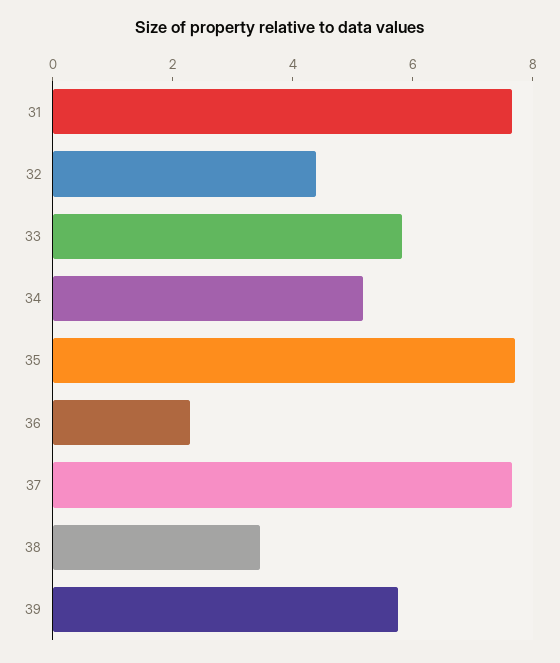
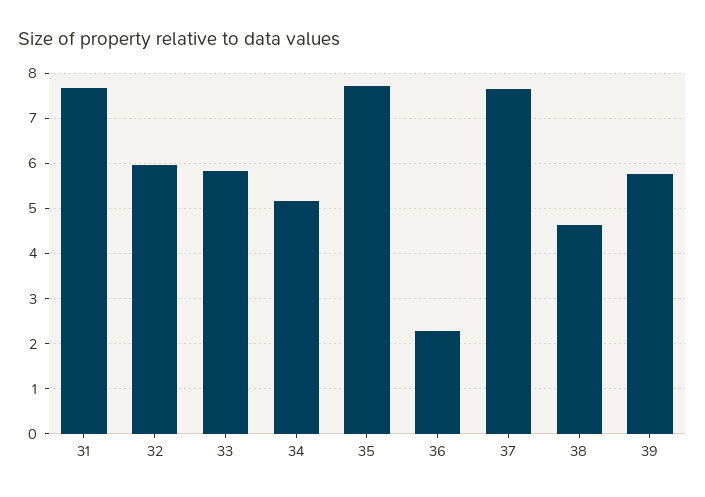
32: 4.5 -> 6
38: 3.5 -> 4.6

